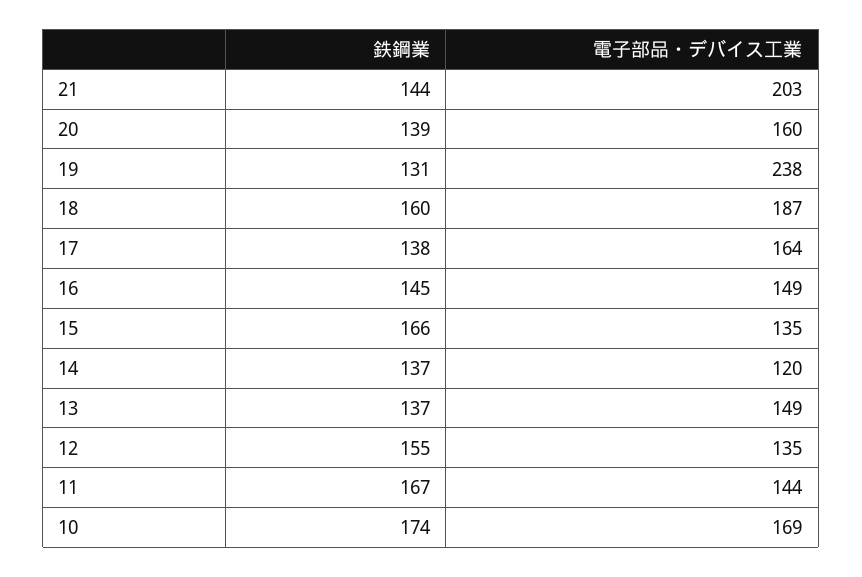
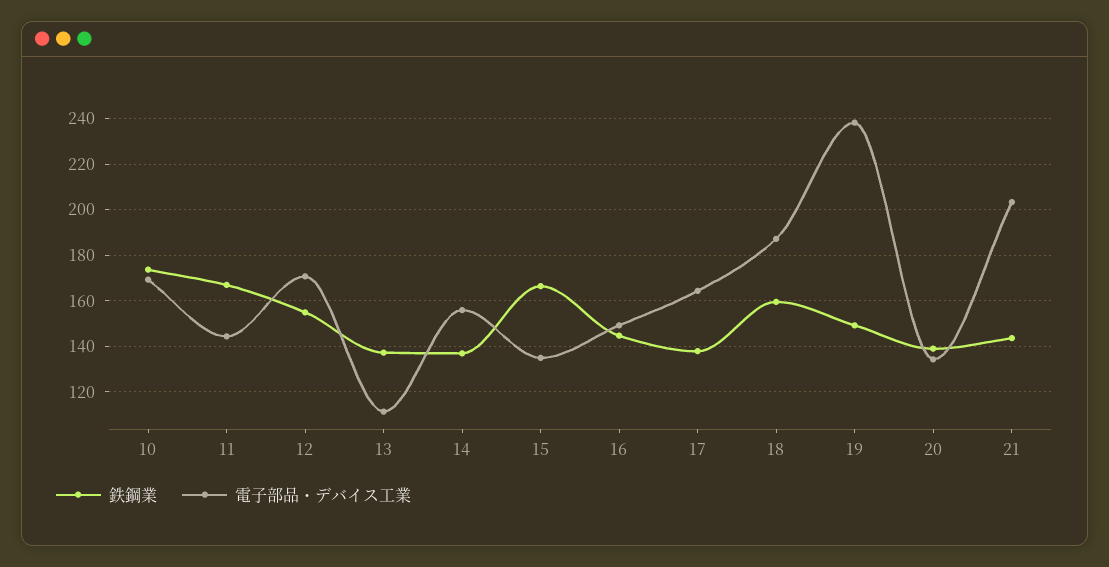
電子部品・デバイス工業, 20: 160 -> 135
鉄鋼業, 19: 131 -> 150
電子部品・デバイス工業, 14: 120 -> 155
電子部品・デバイス工業, 13: 149 -> 110
電子部品・デバイス工業, 12: 135 -> 170

